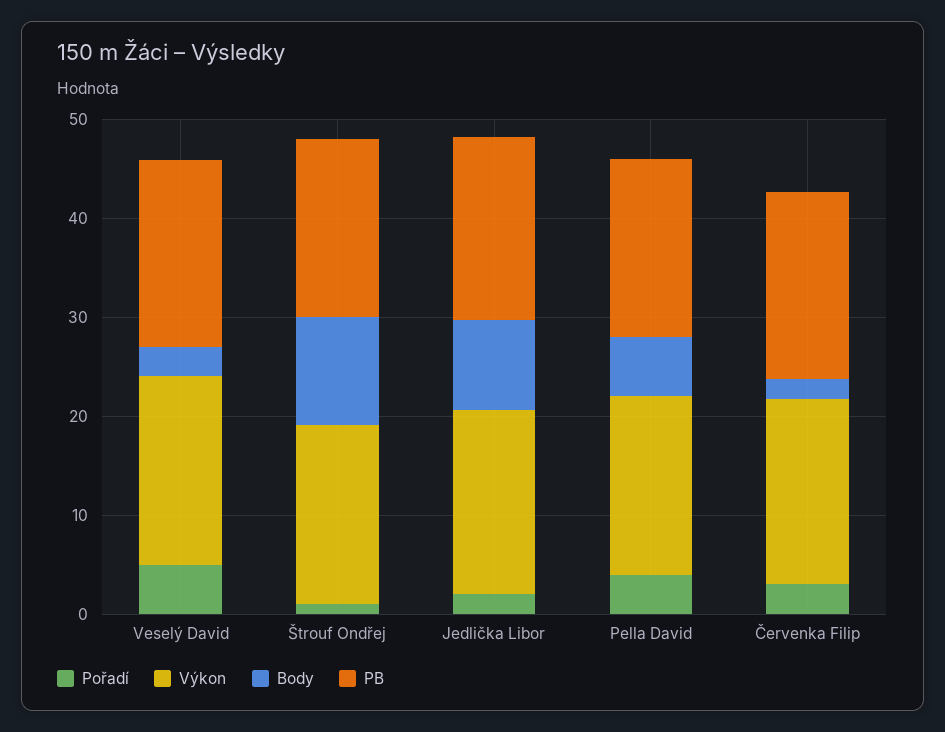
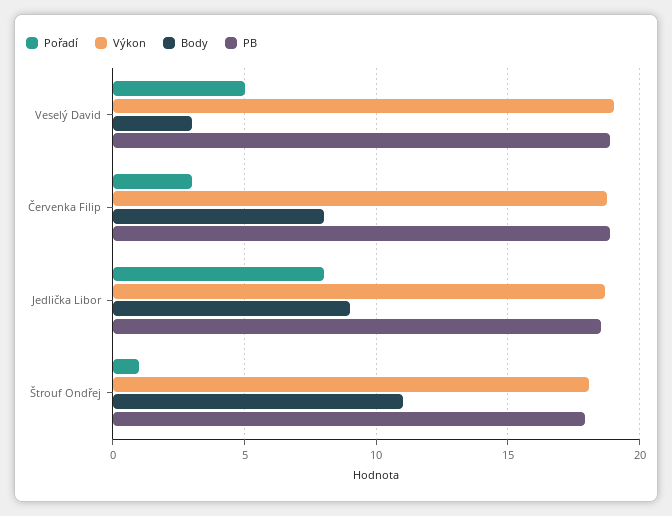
Pořadí, Jedlička Libor: 2 -> 8
Pořadí, Pella David: 4 -> none
Výkon, Pella David: 18 -> none
Body, Pella David: 6 -> none
PB, Pella David: 18 -> none
Body, Červenka Filip: 2 -> 8

